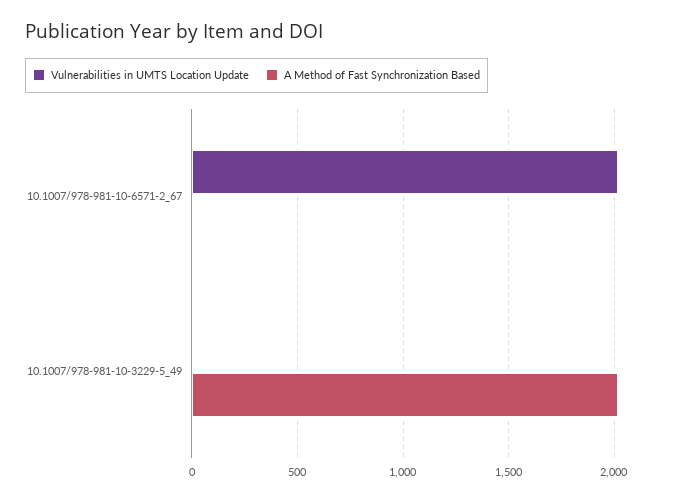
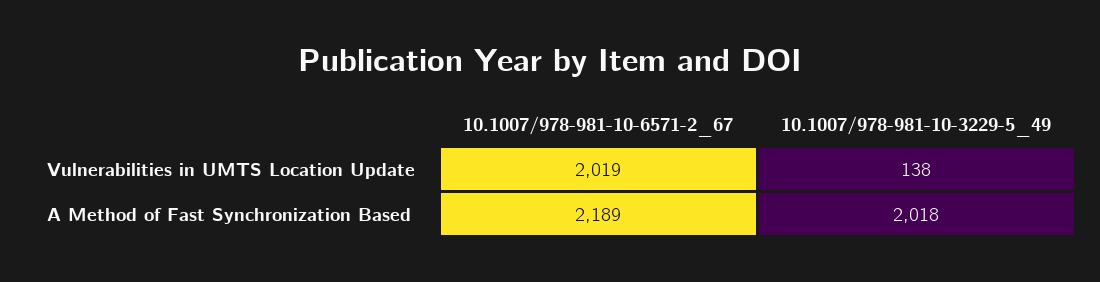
A Method of Fast Synchronization Based, 10.1007/978-981-10-6571-2_67: 0 -> 2189
Vulnerabilities in UMTS Location Update, 10.1007/978-981-10-3229-5_49: 0 -> 138

